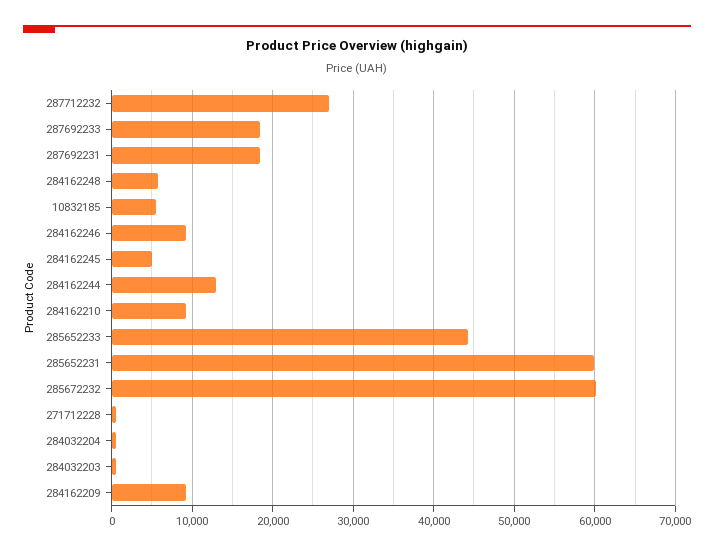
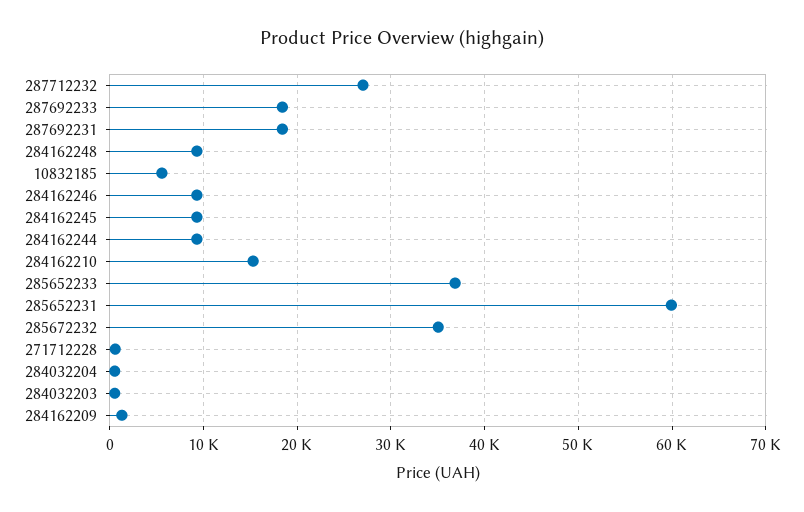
284162248: 6000 -> 9000
284162245: 5000 -> 9000
284162244: 13000 -> 9000
284162210: 9000 -> 15000
285652233: 44000 -> 37000
285672232: 60000 -> 35000
284162209: 9000 -> 1000

